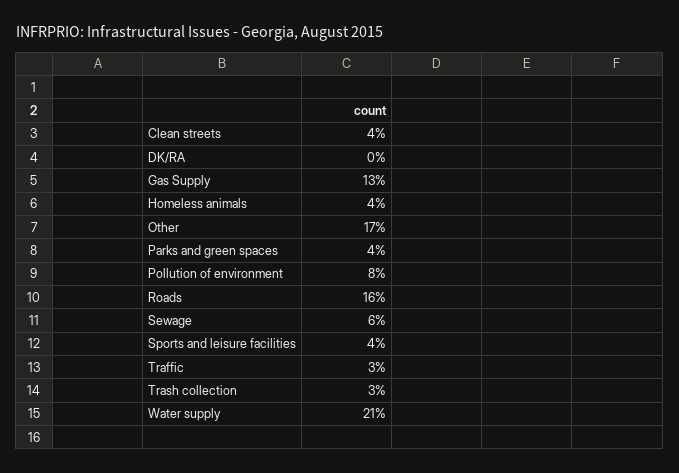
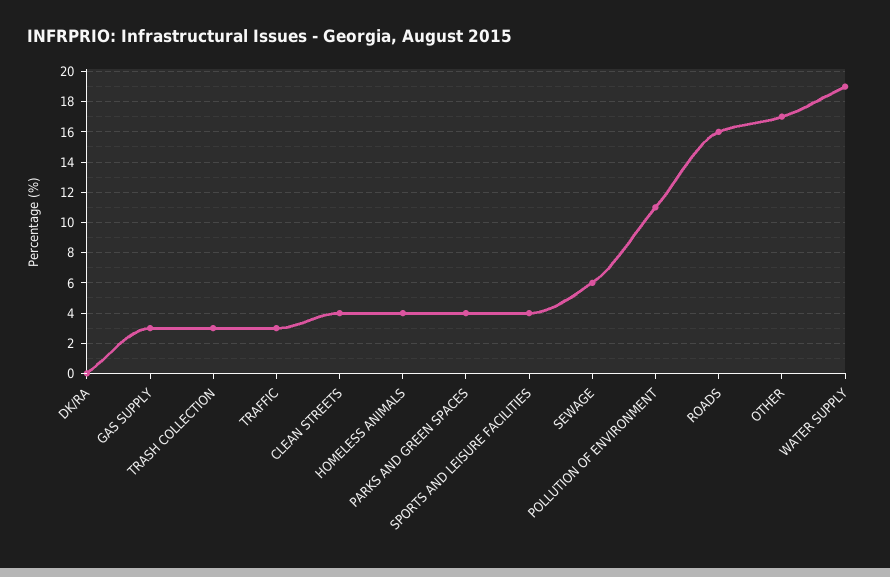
Gas Supply: 13 -> 3
Pollution of environment: 8 -> 11
Water supply: 21 -> 19

